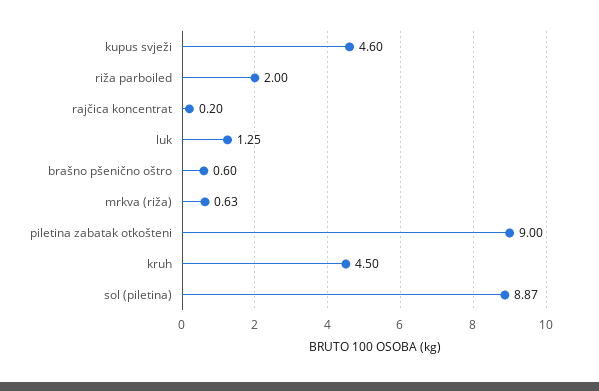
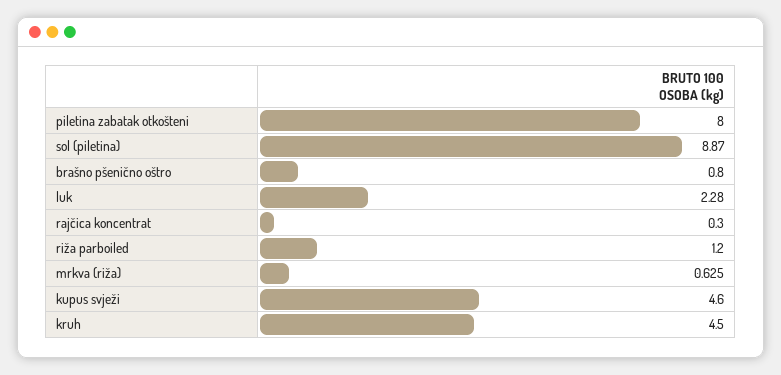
riža parboiled: 2 -> 1.2
rajčica koncentrat: 0.2 -> 0.3
luk: 1.25 -> 2.28
brašno pšenično oštro: 0.6 -> 0.8
piletina zabatak otkošteni: 9 -> 8

